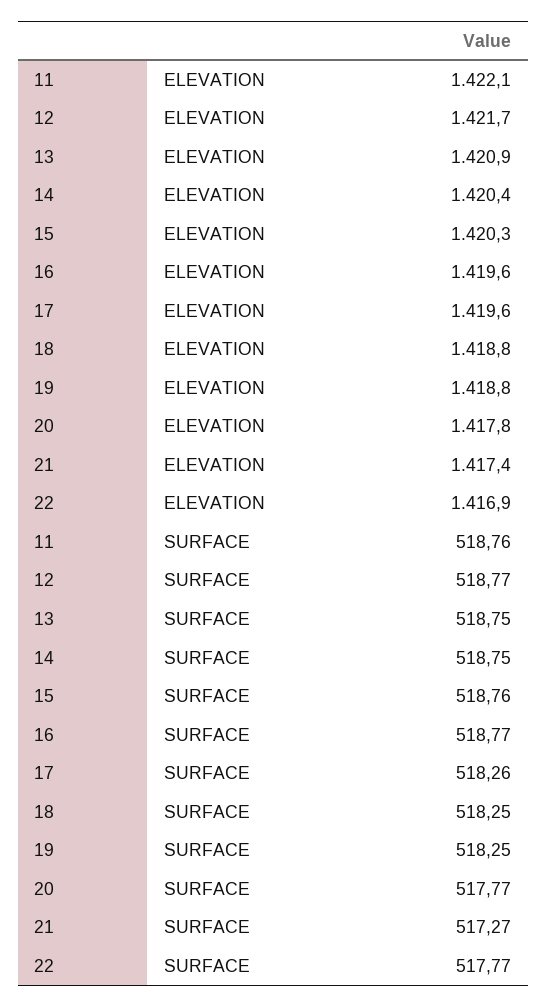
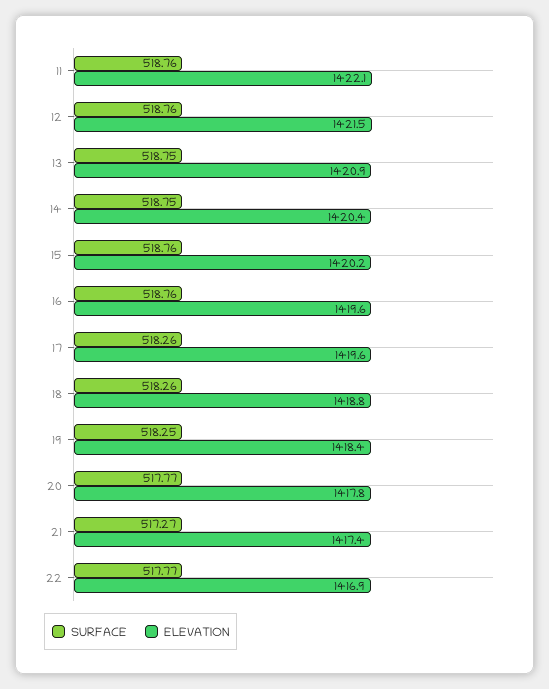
ELEVATION, 12: 1421.7 -> 1421.5
ELEVATION, 15: 1420.3 -> 1420.2
ELEVATION, 19: 1418.8 -> 1418.4
SURFACE, 12: 518.77 -> 518.76
SURFACE, 16: 518.77 -> 518.76
SURFACE, 18: 518.25 -> 518.26

